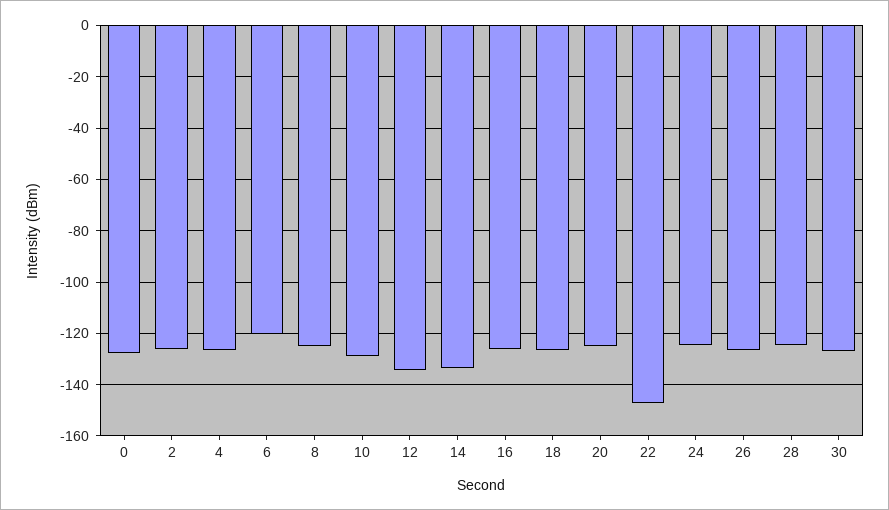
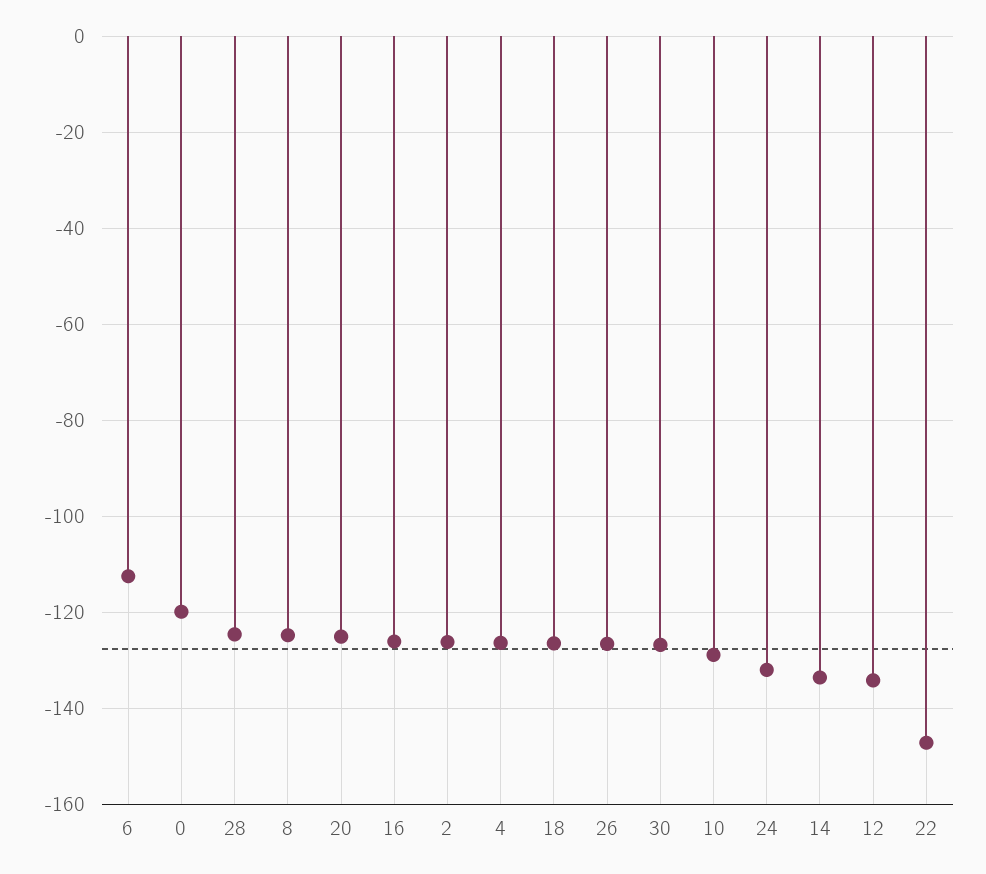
0: -127.5 -> -120
6: -120 -> -112
24: -125 -> -132

